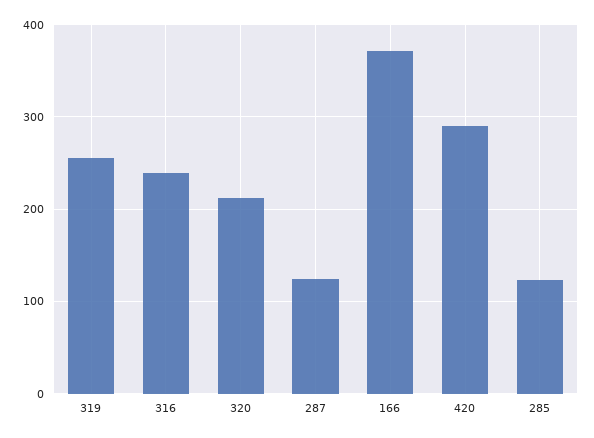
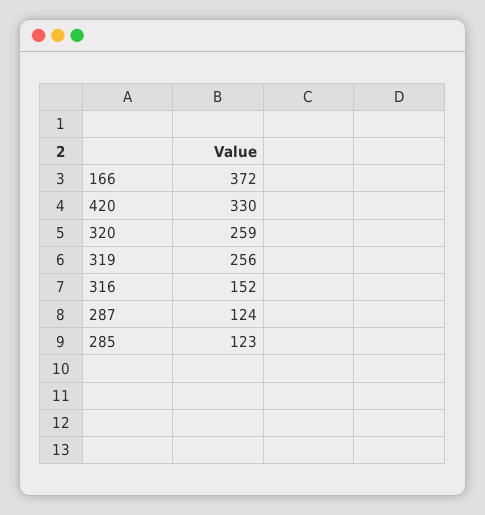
316: 240 -> 152
320: 210 -> 259
420: 290 -> 330

